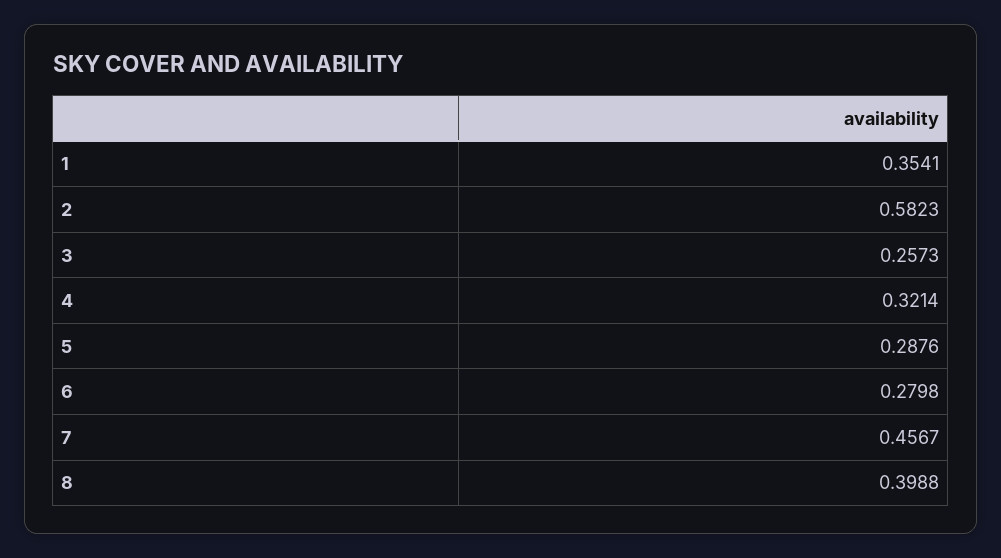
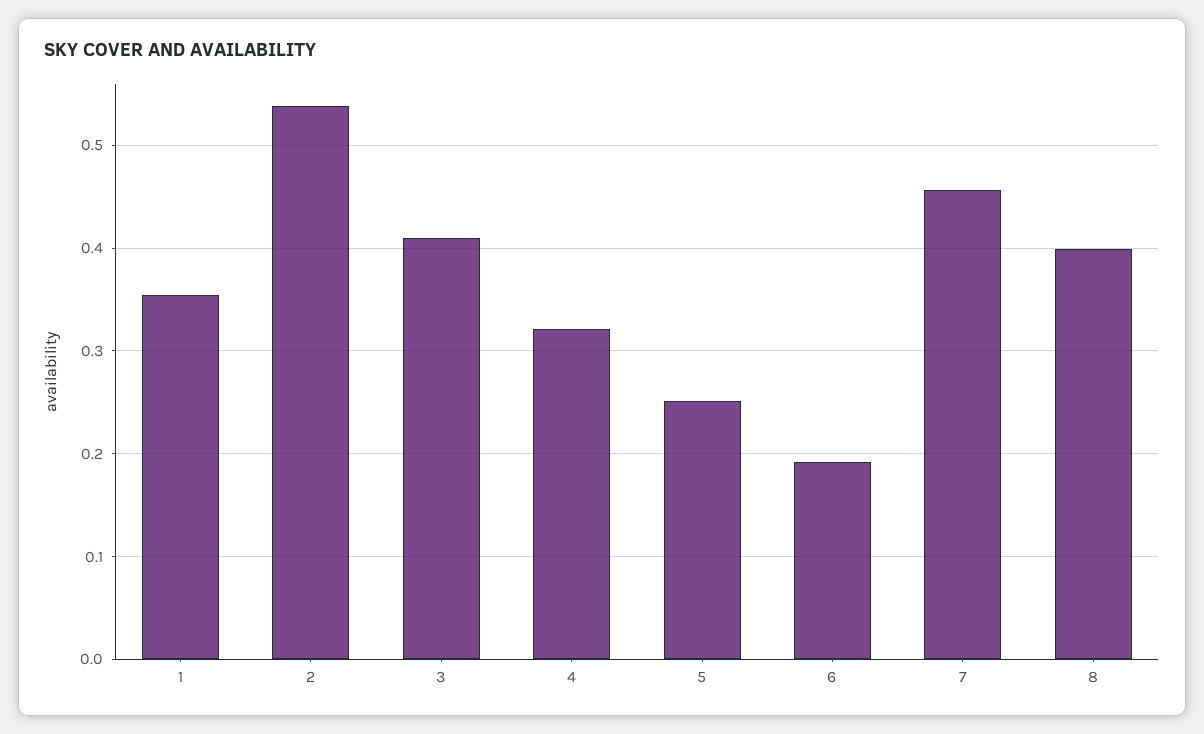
2: 0.5823 -> 0.54
3: 0.2573 -> 0.41
5: 0.2876 -> 0.25
6: 0.2798 -> 0.19

